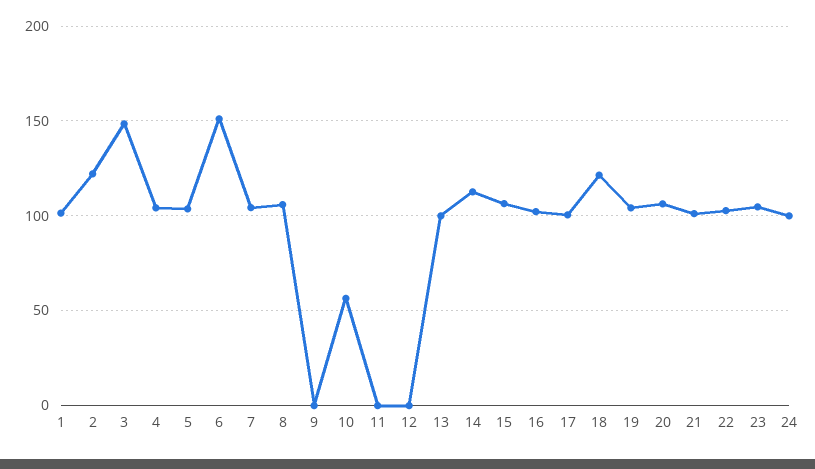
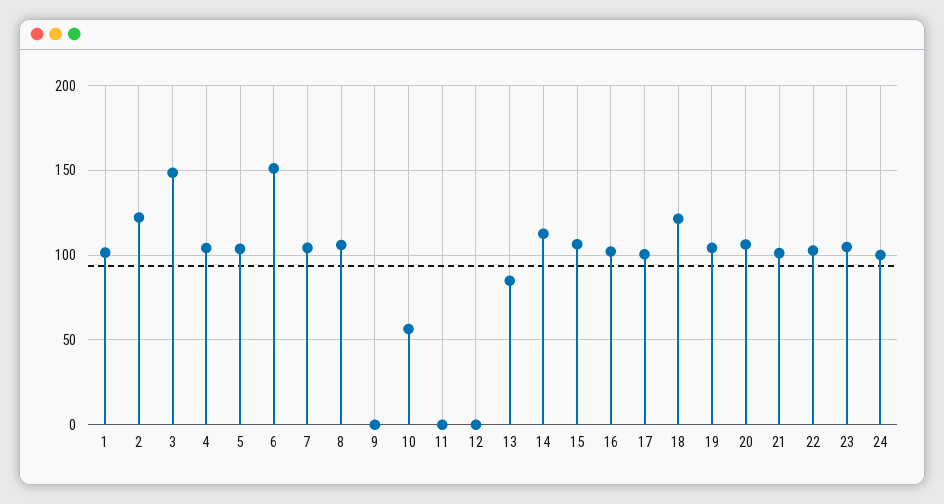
13: 100 -> 85

